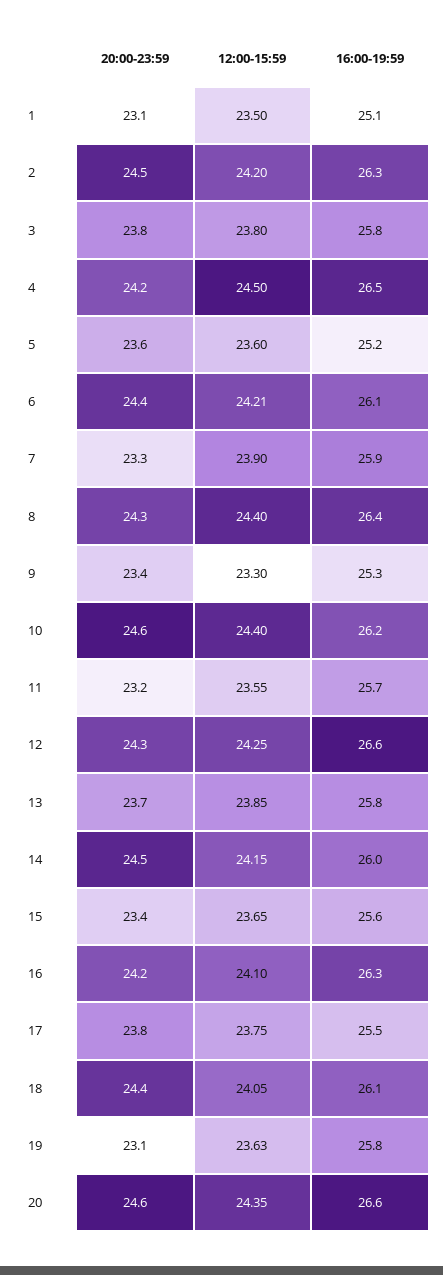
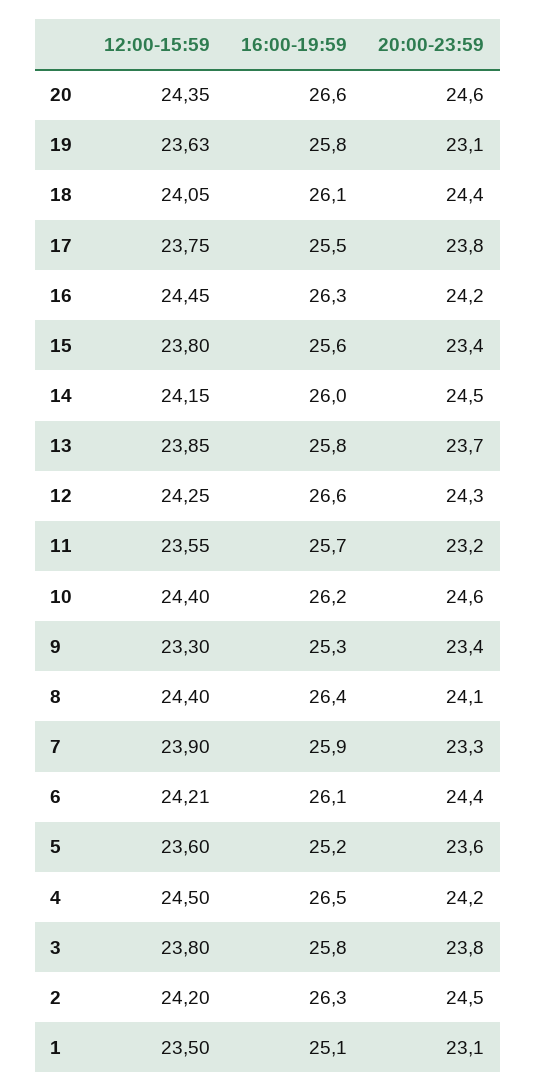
20:00-23:59, 8: 24.3 -> 24.1
12:00-15:59, 15: 23.65 -> 23.8
12:00-15:59, 16: 24.1 -> 24.45

